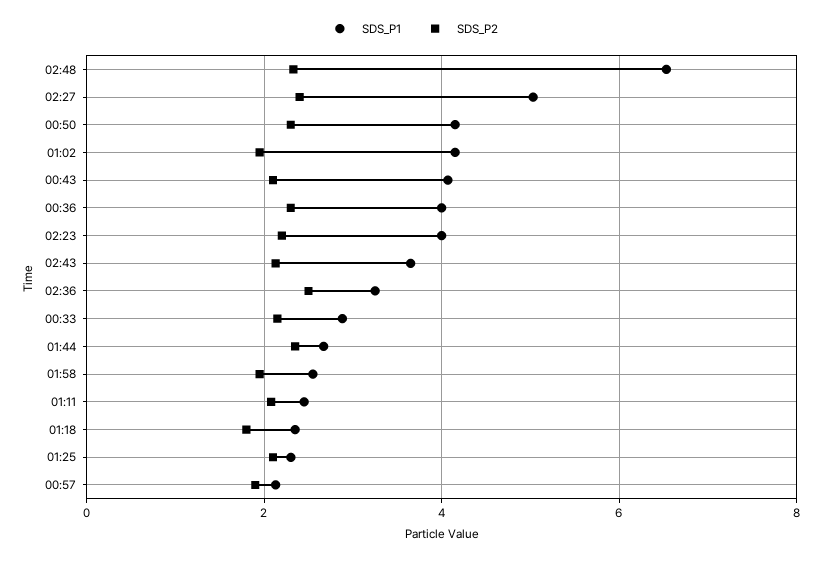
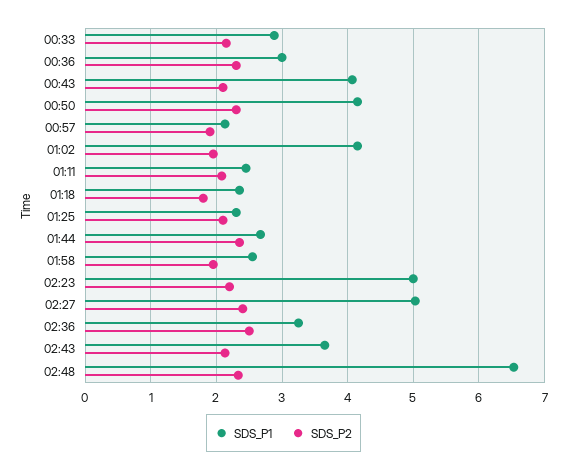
SDS_P1, 00:36: 4 -> 3
SDS_P1, 02:23: 4 -> 5

